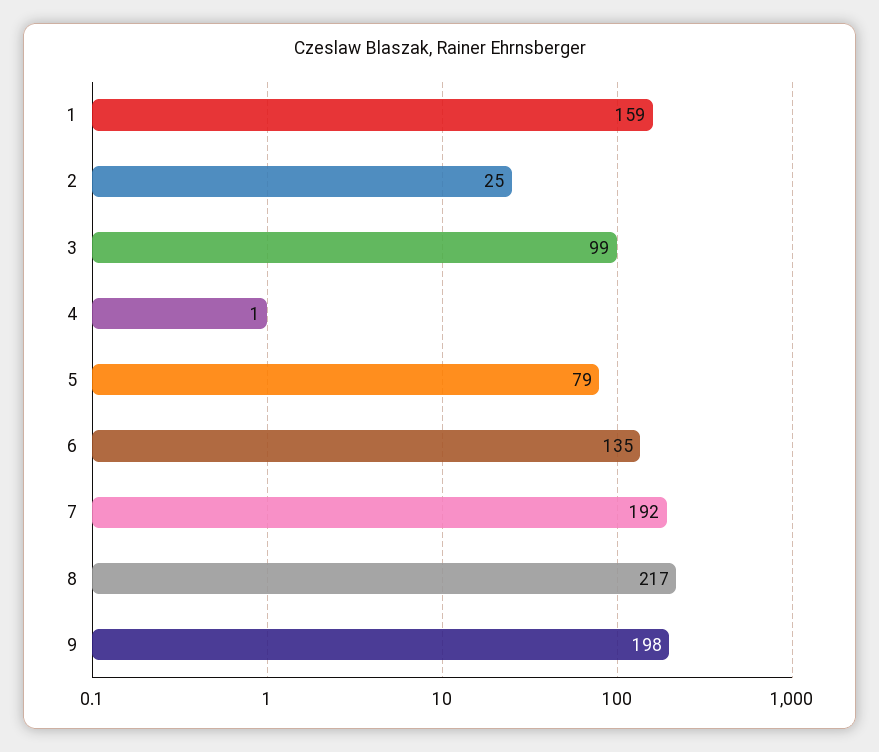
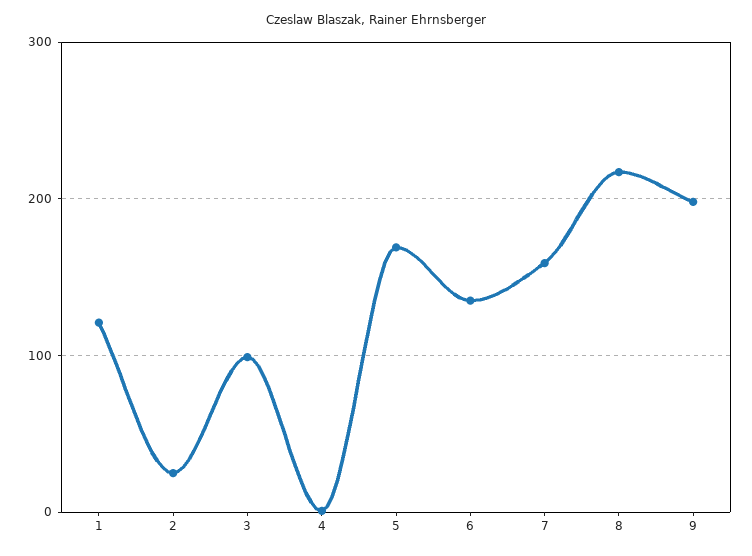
1: 159 -> 120
5: 79 -> 170
7: 192 -> 160

